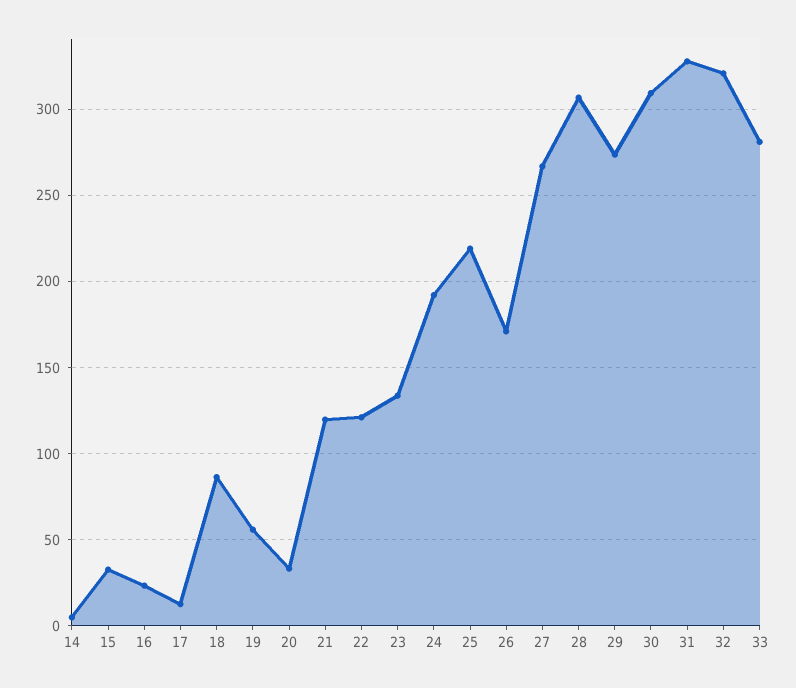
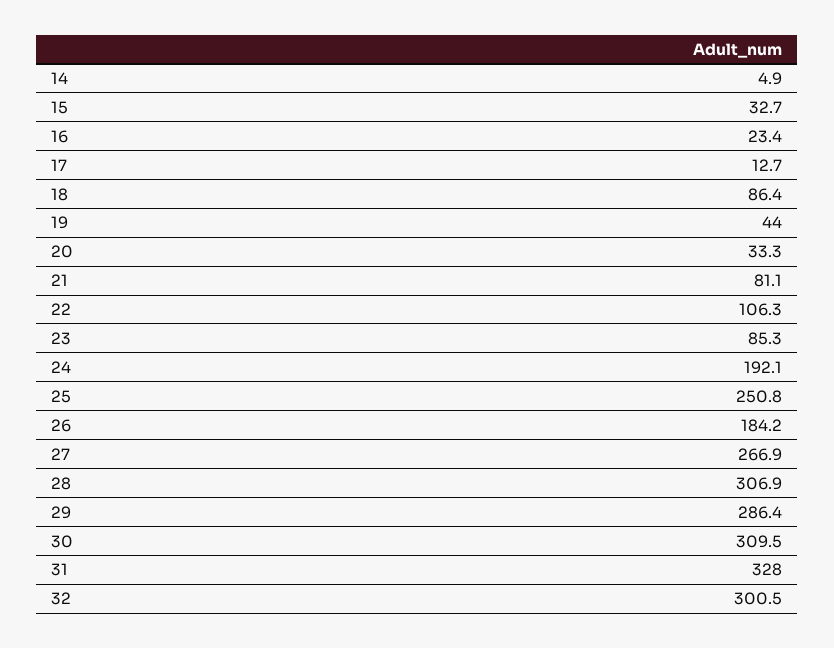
19: 55 -> 44
21: 120 -> 81.1
22: 120 -> 106.3
23: 135 -> 85.3
25: 220 -> 250.8
26: 170 -> 184.2
29: 275 -> 286.4
32: 320 -> 300.5
33: 280 -> none

